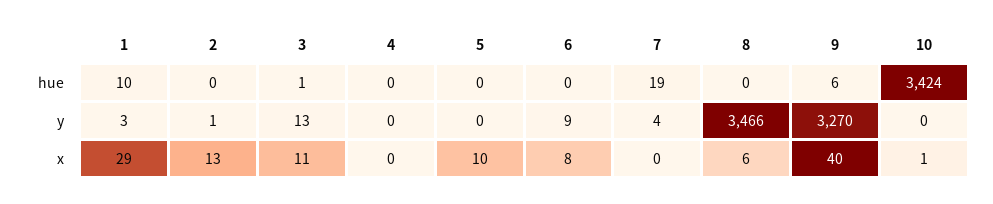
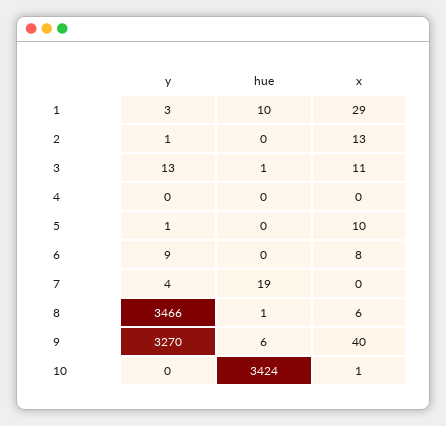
8, hue: 0 -> 1
5, y: 0 -> 1

